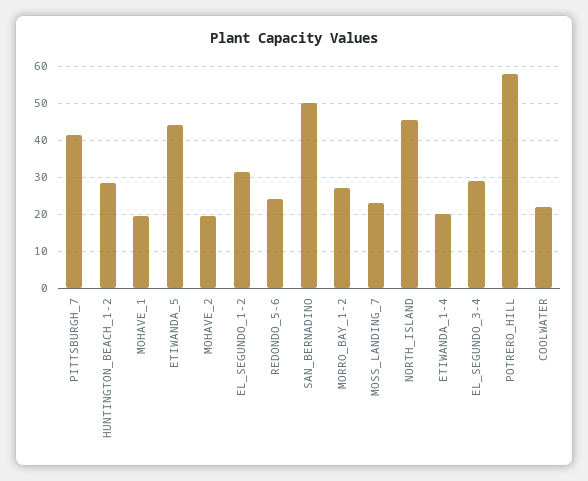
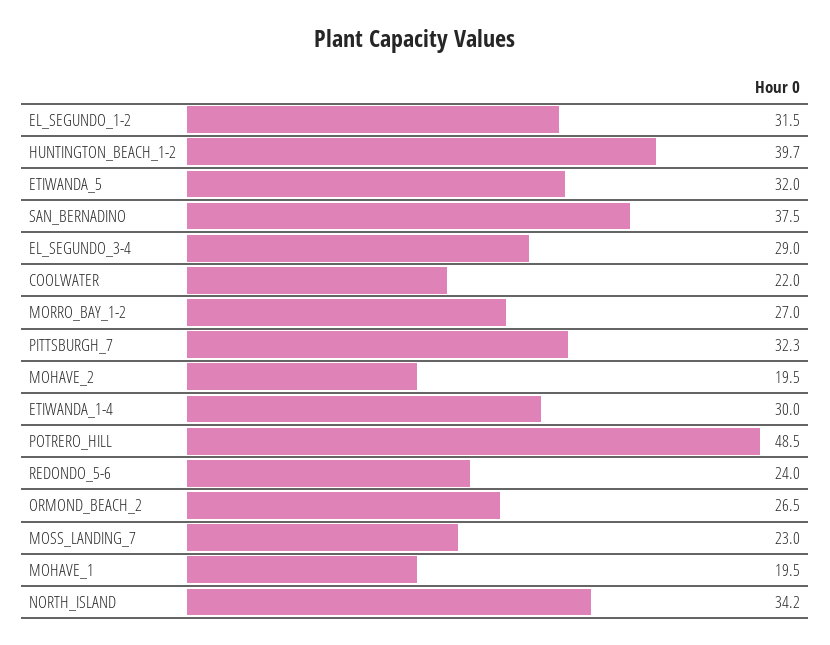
PITTSBURGH_7: 42 -> 32.3
HUNTINGTON_BEACH_1-2: 28 -> 39.7
ETIWANDA_5: 44 -> 32
SAN_BERNADINO: 50 -> 37.5
NORTH_ISLAND: 46 -> 34.2
ETIWANDA_1-4: 20 -> 30
POTRERO_HILL: 58 -> 48.5
ORMOND_BEACH_2: none -> 26.5

